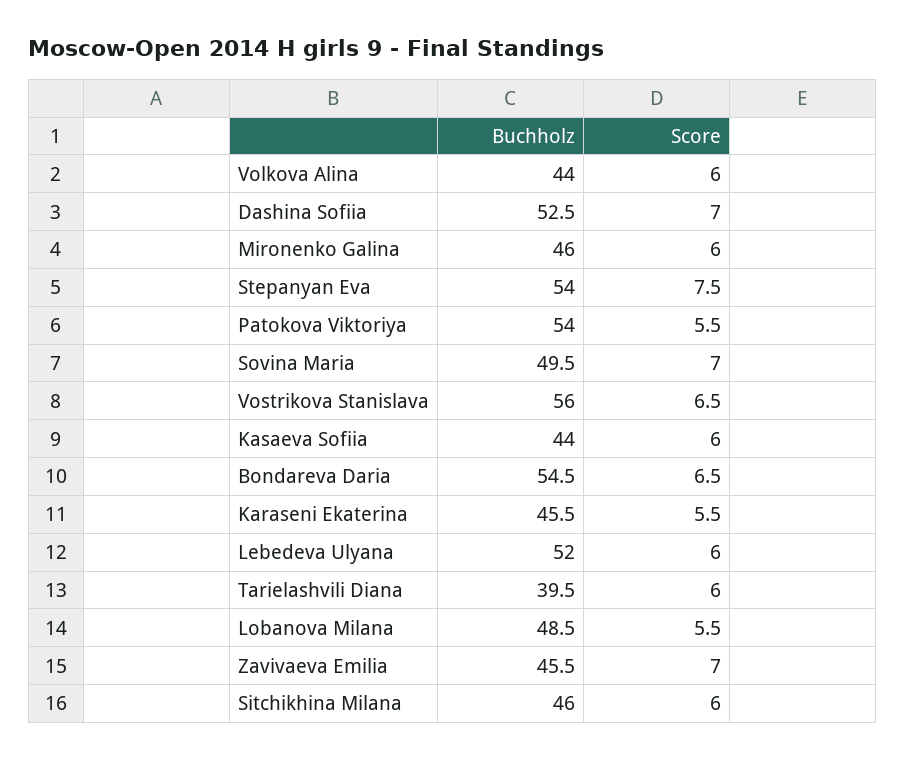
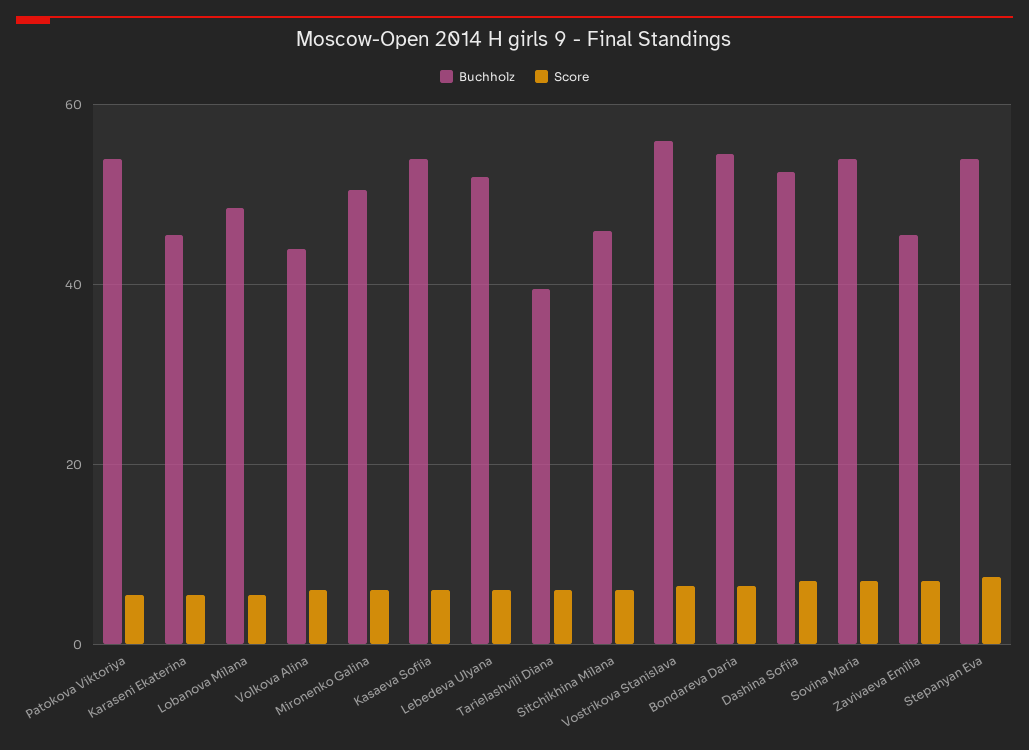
Buchholz, Mironenko Galina: 46 -> 50
Buchholz, Sovina Maria: 49.5 -> 54
Buchholz, Kasaeva Sofiia: 44 -> 54

